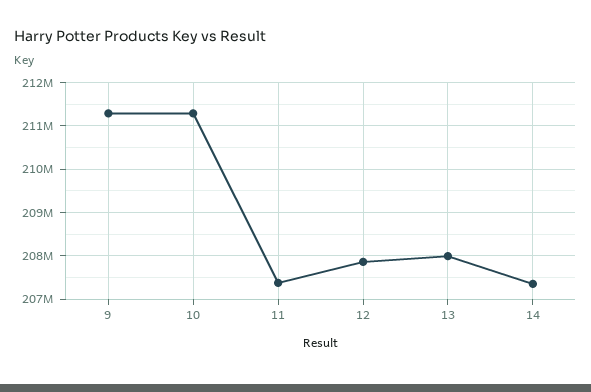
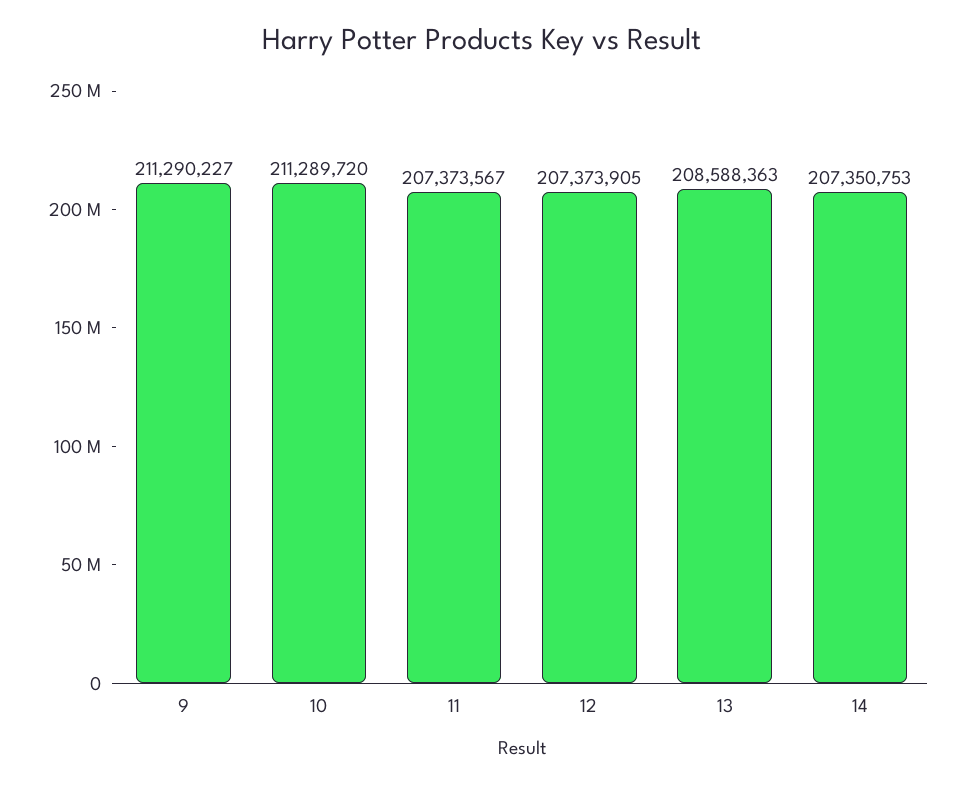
12: 207800000 -> 207373905
13: 208000000 -> 208588363

